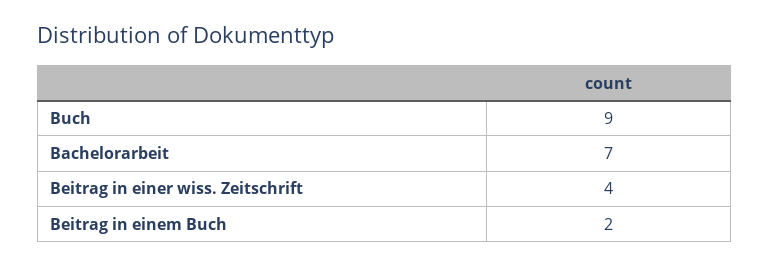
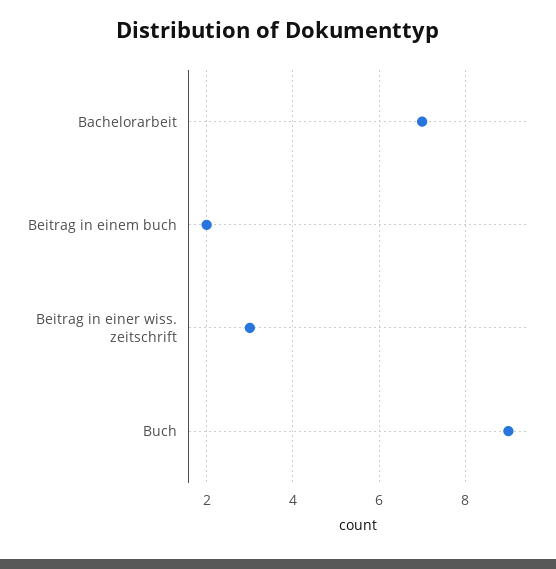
Beitrag in einer wiss. Zeitschrift: 4 -> 3

